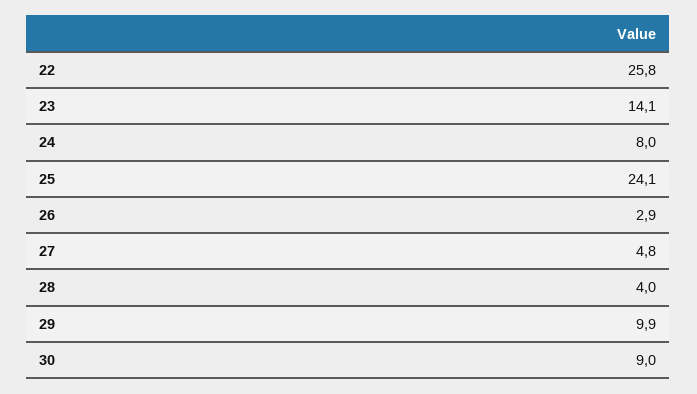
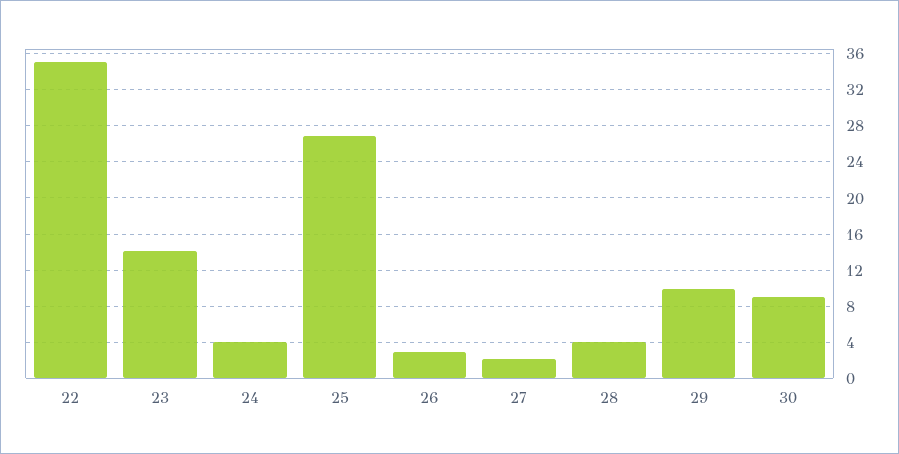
22: 25.8 -> 35
24: 8 -> 4
25: 24.1 -> 27
27: 4.8 -> 2

